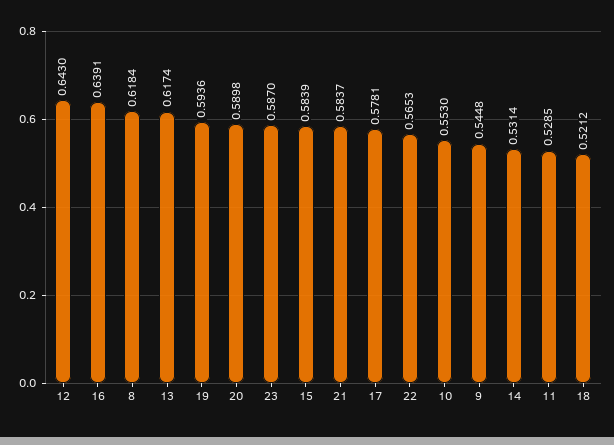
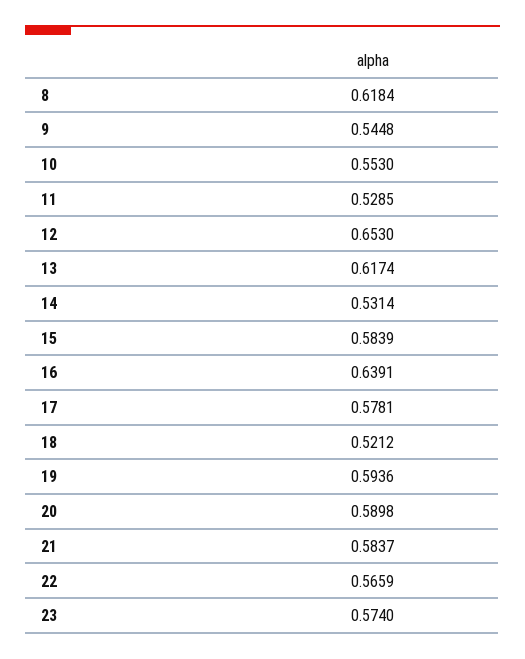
12: 0.643 -> 0.653
23: 0.587 -> 0.574
22: 0.5653 -> 0.5659

